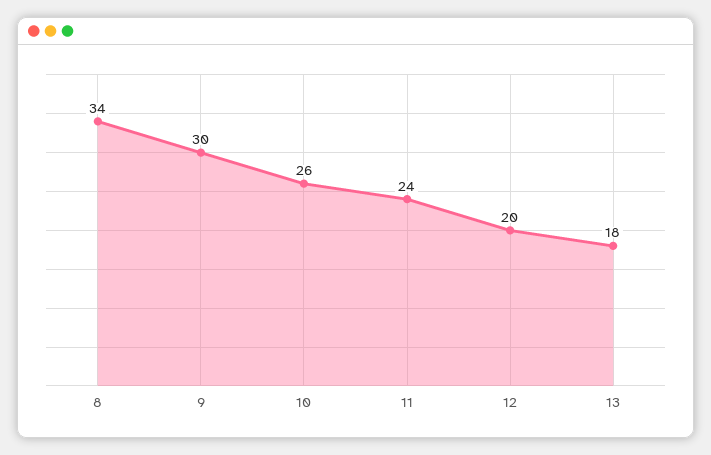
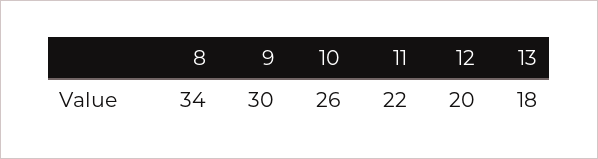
11: 24 -> 22

